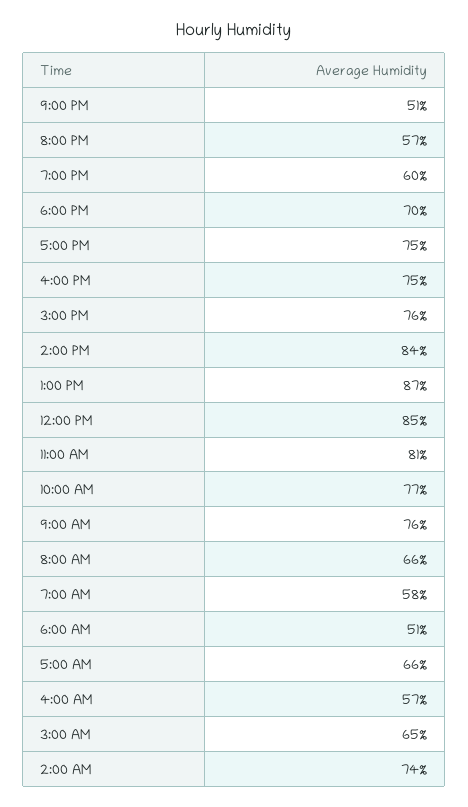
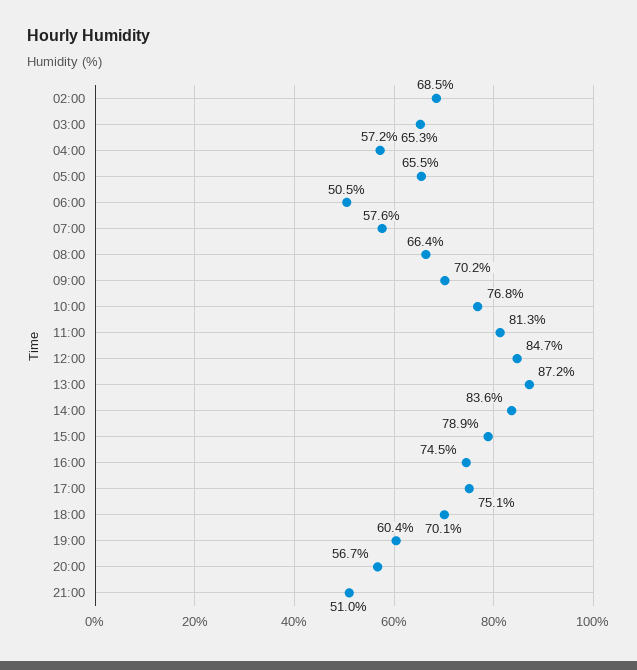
3:00 PM: 76 -> 78.9
9:00 AM: 76 -> 70.2
2:00 AM: 74 -> 68.5

